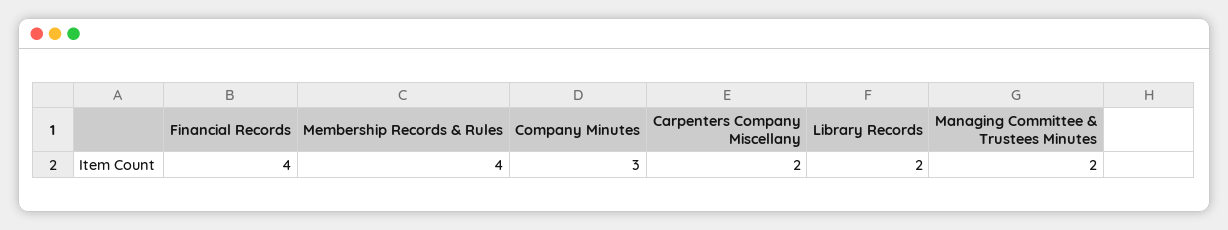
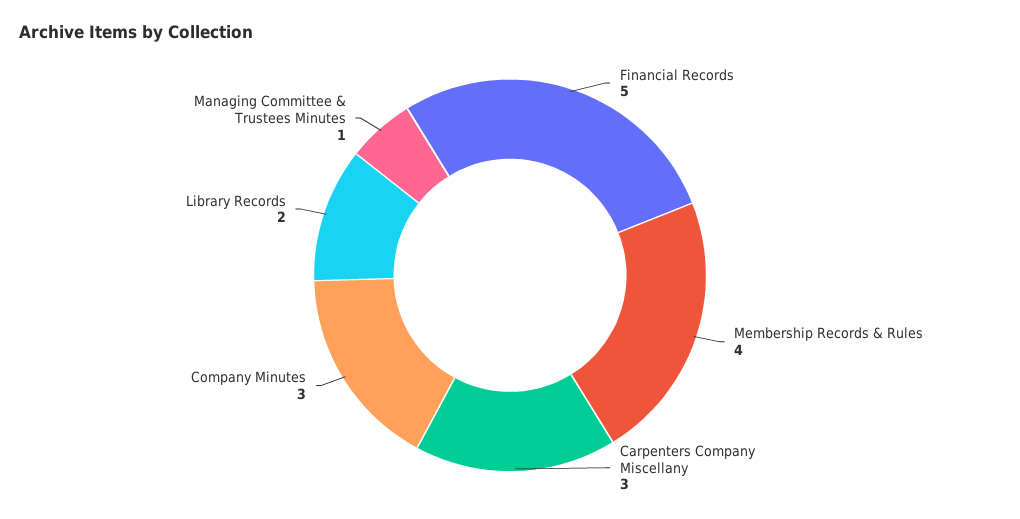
Financial Records: 4 -> 5
Carpenters Company Miscellany: 2 -> 3
Managing Committee & Trustees Minutes: 2 -> 1

